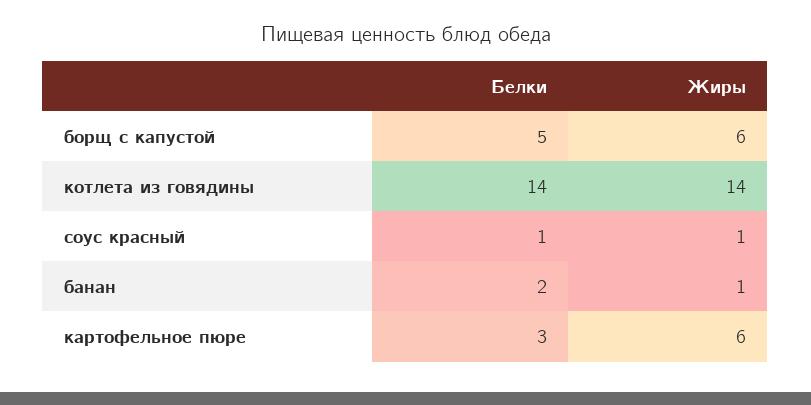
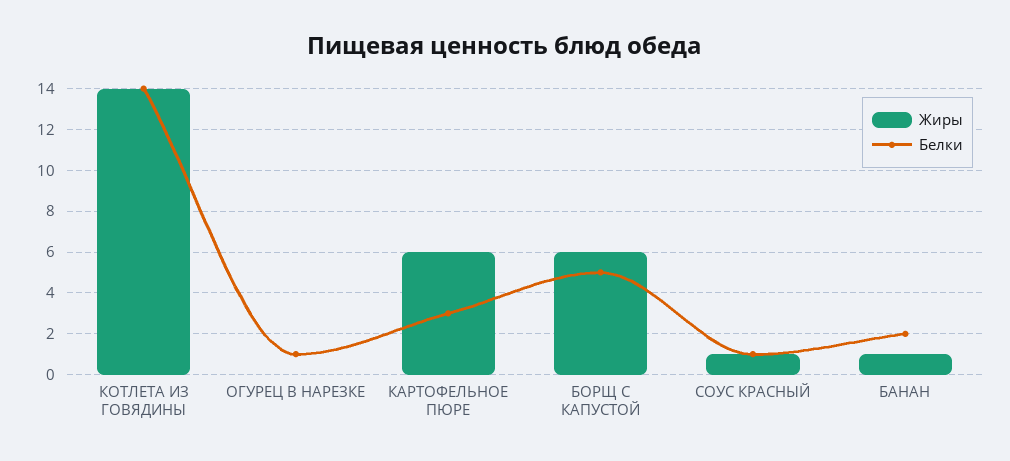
Жиры, ОГУРЕЦ В НАРЕЗКЕ: none -> 0
Белки, ОГУРЕЦ В НАРЕЗКЕ: none -> 1

